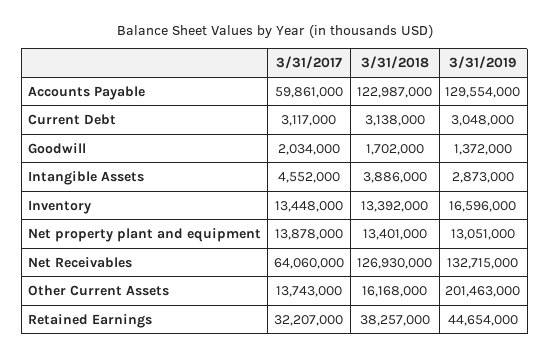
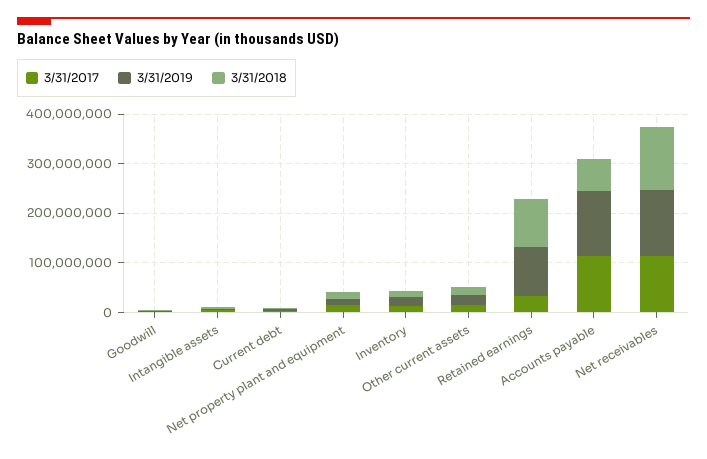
3/31/2017, Accounts Payable: 59861000 -> 120000000
3/31/2018, Accounts Payable: 122987000 -> 60000000
3/31/2017, Net Receivables: 64060000 -> 120000000
3/31/2019, Other Current Assets: 201463000 -> 20000000
3/31/2018, Retained Earnings: 38257000 -> 100000000
3/31/2019, Retained Earnings: 44654000 -> 100000000

